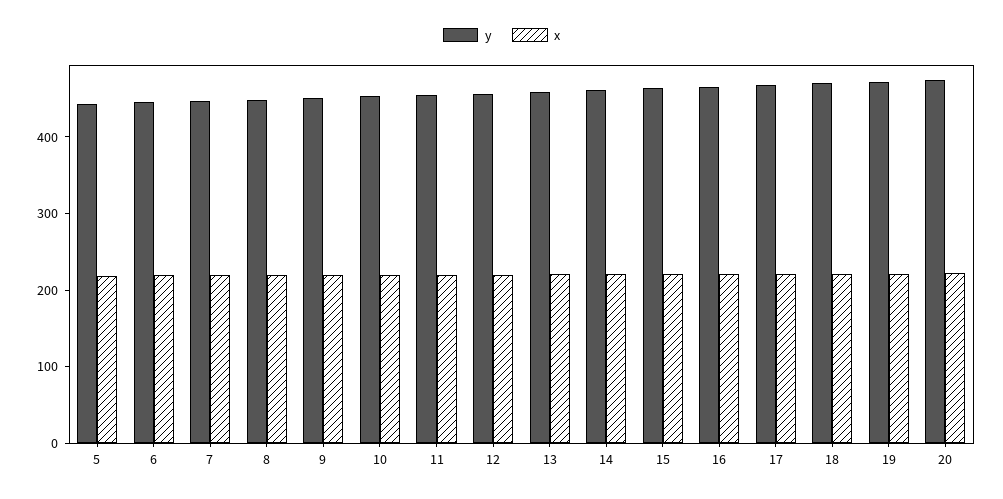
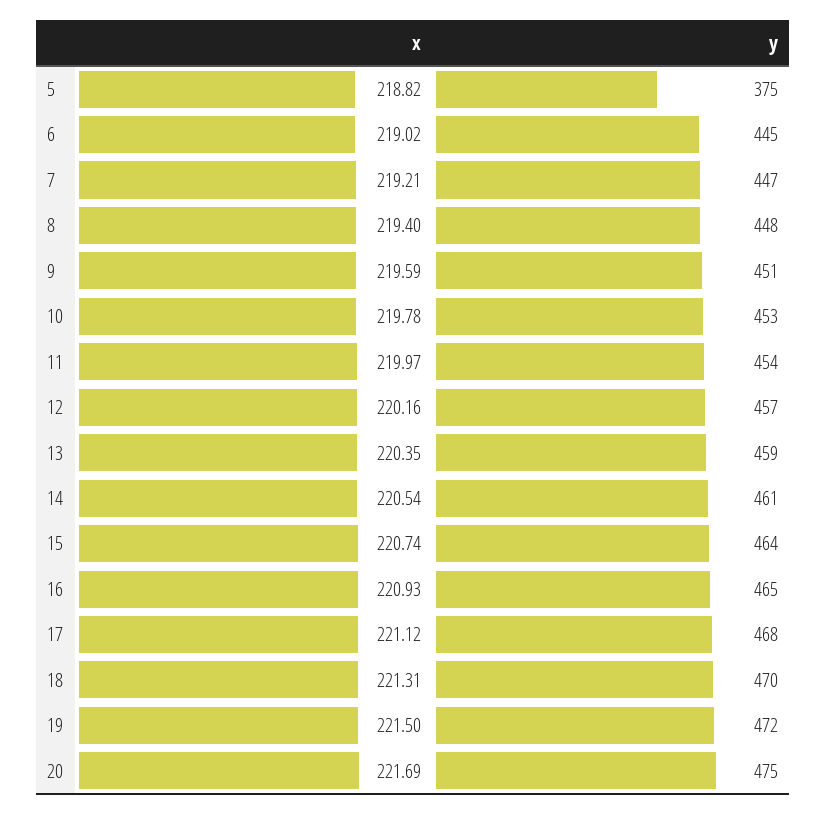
y, 5: 440 -> 375

